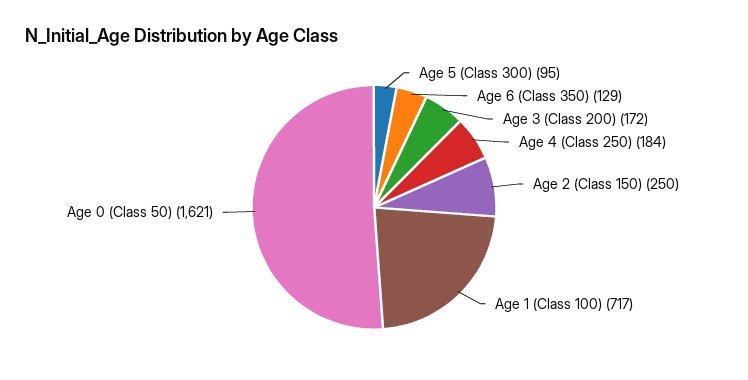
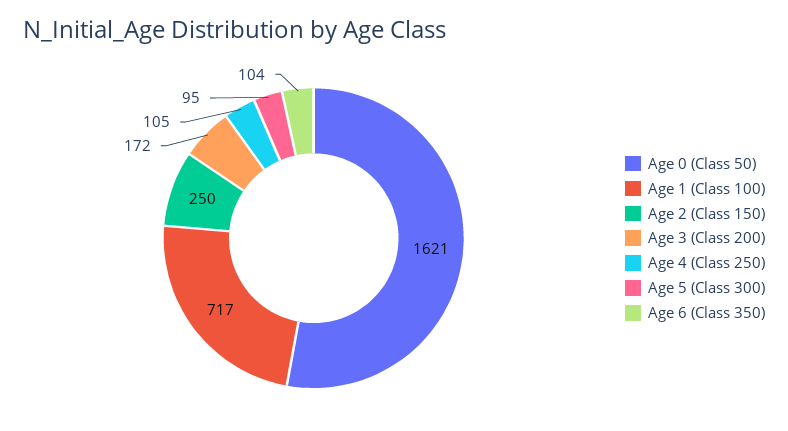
Age 6 (Class 350): 129 -> 104
Age 4 (Class 250): 184 -> 105

